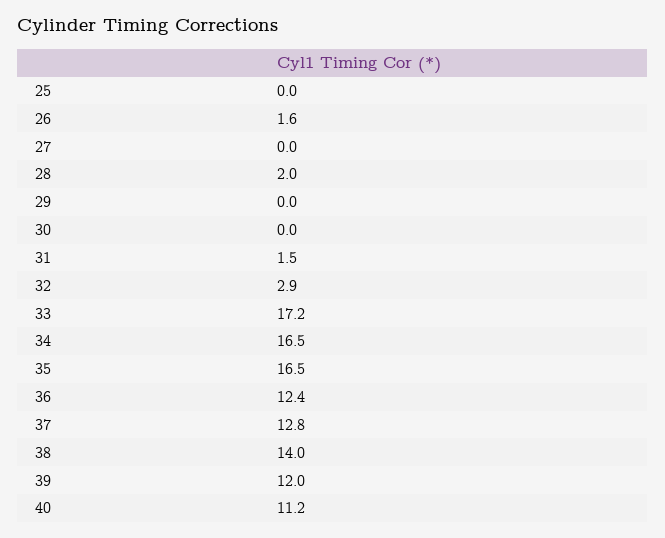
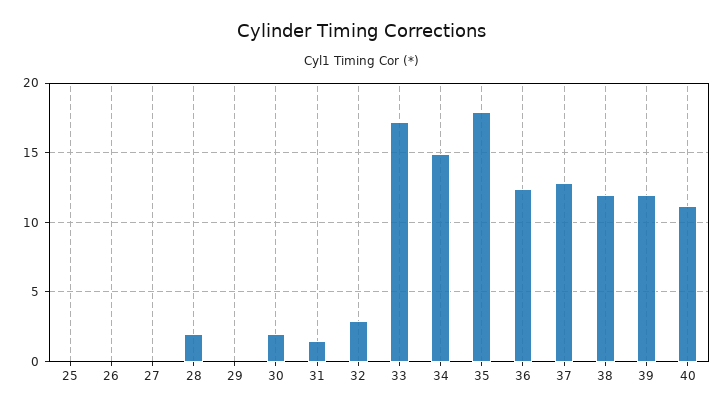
26: 1.6 -> 0
30: 0 -> 2
34: 16.5 -> 15
35: 16.5 -> 18
38: 14 -> 12

